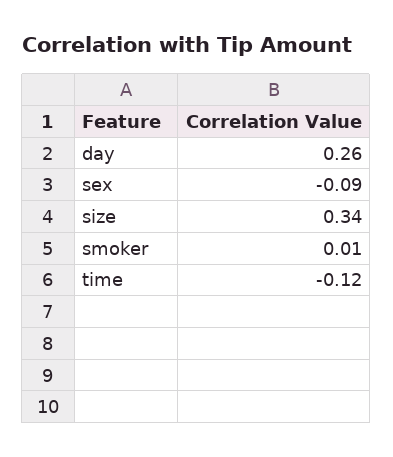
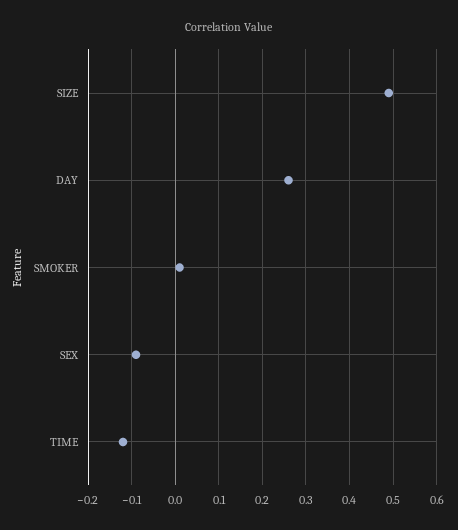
size: 0.34 -> 0.5

